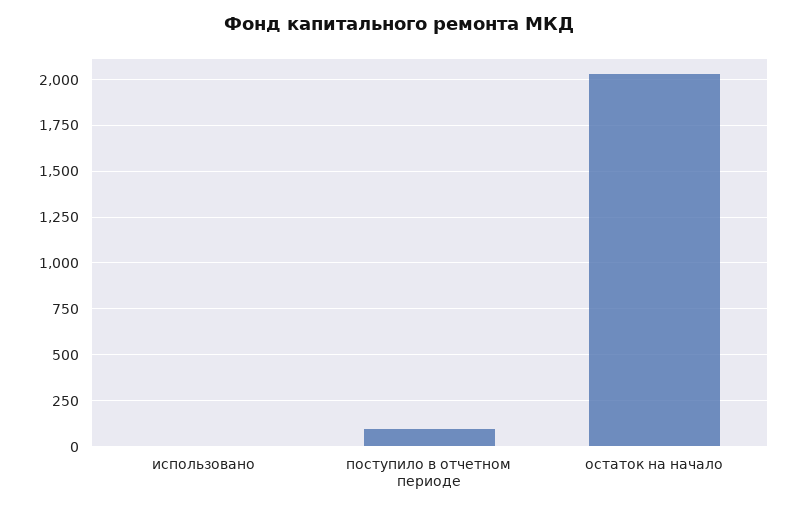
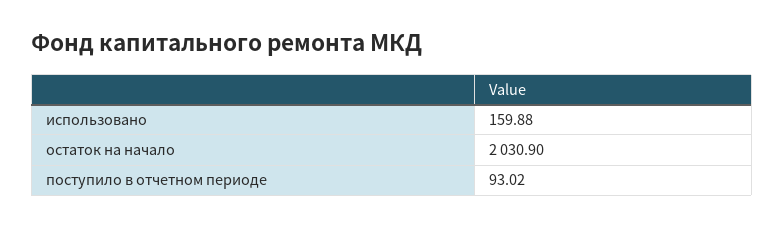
использовано: 0 -> 159.88

